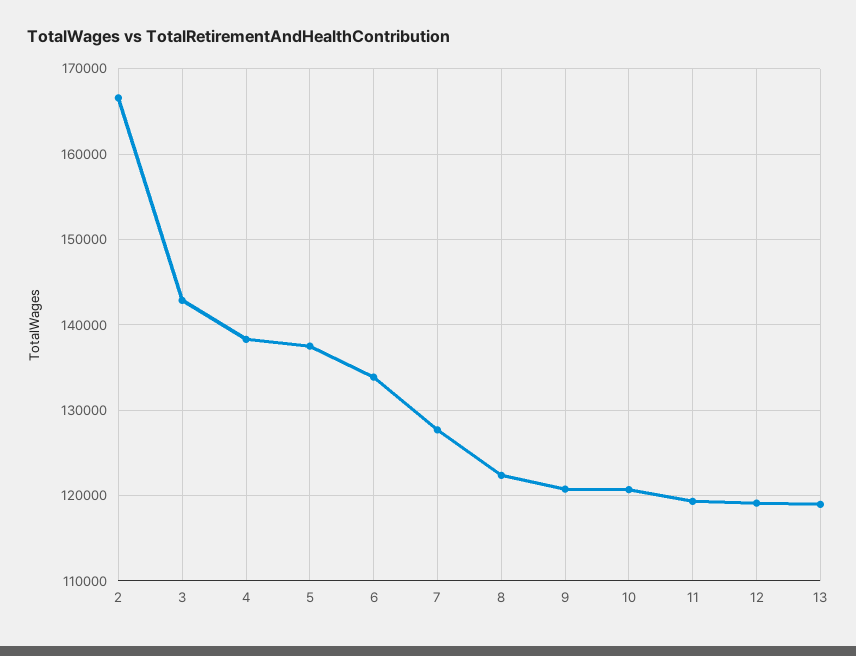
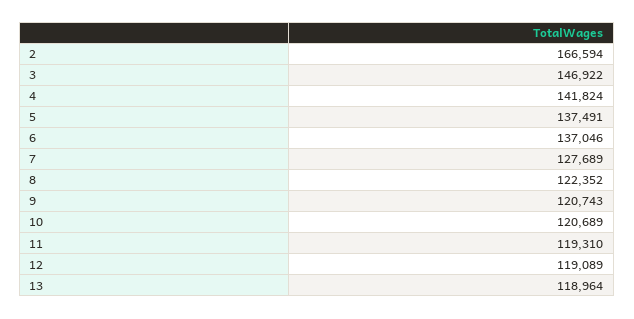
3: 143000 -> 146922
4: 138000 -> 141824
6: 134000 -> 137046

